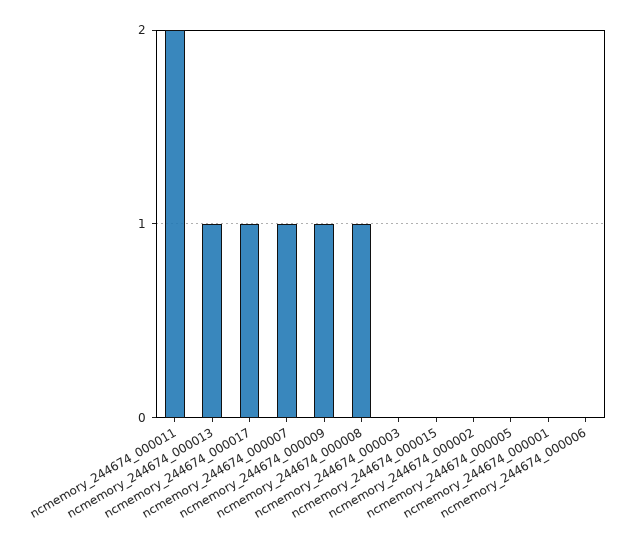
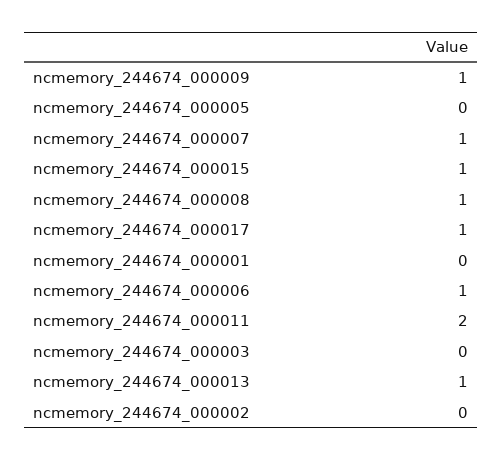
ncmemory_244674_000015: 0 -> 1
ncmemory_244674_000006: 0 -> 1

